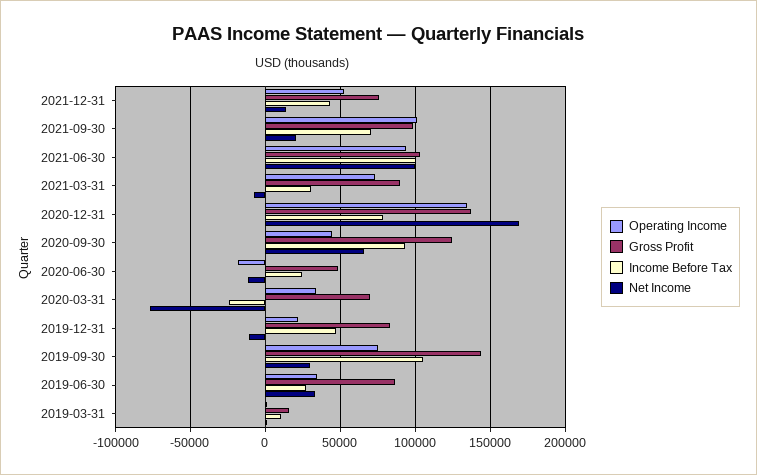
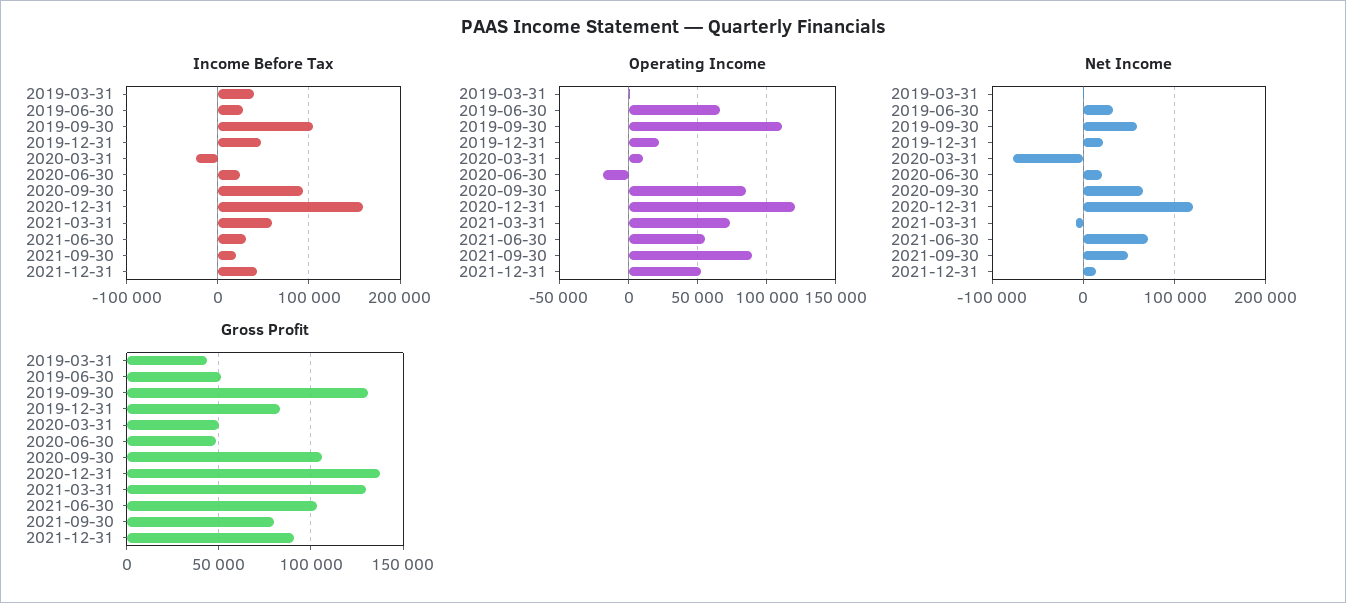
Gross Profit, 2021-12-31: 75000 -> 90000
Operating Income, 2021-09-30: 100000 -> 90000
Gross Profit, 2021-09-30: 100000 -> 80000
Income Before Tax, 2021-09-30: 70000 -> 20000
Net Income, 2021-09-30: 20000 -> 50000
Operating Income, 2021-06-30: 95000 -> 55000
Income Before Tax, 2021-06-30: 100000 -> 30000
Net Income, 2021-06-30: 100000 -> 70000
Gross Profit, 2021-03-31: 90000 -> 130000
Income Before Tax, 2021-03-31: 30000 -> 60000
Operating Income, 2020-12-31: 135000 -> 120000
Income Before Tax, 2020-12-31: 80000 -> 160000
Net Income, 2020-12-31: 170000 -> 120000
Operating Income, 2020-09-30: 45000 -> 85000
Gross Profit, 2020-09-30: 125000 -> 105000
Net Income, 2020-06-30: -10000 -> 20000
Operating Income, 2020-03-31: 35000 -> 10000
Gross Profit, 2020-03-31: 70000 -> 50000
Net Income, 2019-12-31: -10000 -> 20000
Operating Income, 2019-09-30: 75000 -> 110000
Gross Profit, 2019-09-30: 145000 -> 130000
Net Income, 2019-09-30: 30000 -> 60000
Operating Income, 2019-06-30: 35000 -> 65000
Gross Profit, 2019-06-30: 85000 -> 50000
Gross Profit, 2019-03-31: 15000 -> 45000
Income Before Tax, 2019-03-31: 10000 -> 40000

